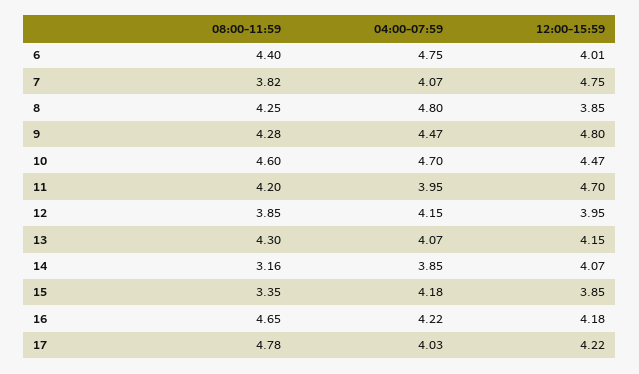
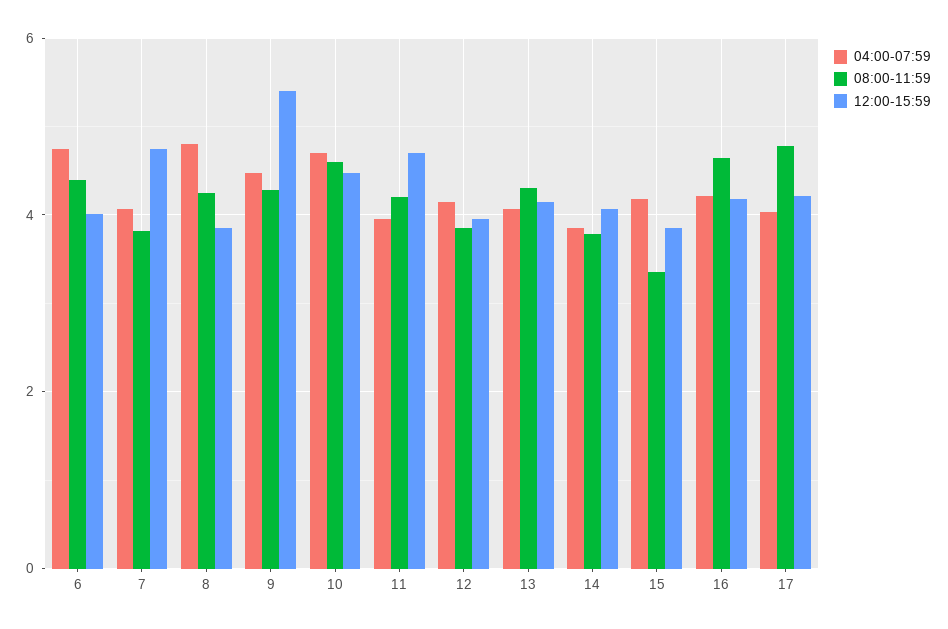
12:00-15:59, 9: 4.8 -> 5.4
08:00-11:59, 14: 3.16 -> 3.8

